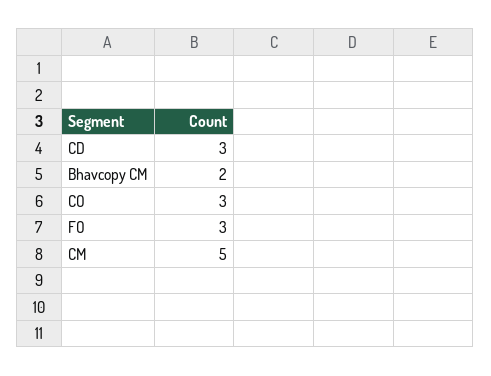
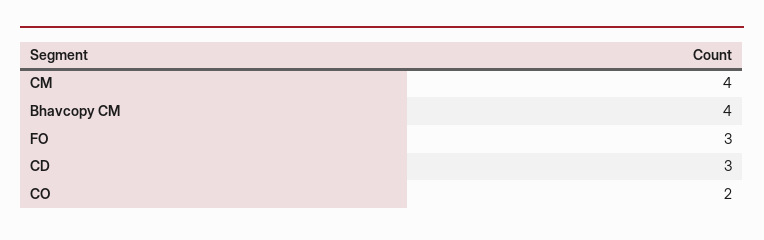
Bhavcopy CM: 2 -> 4
CO: 3 -> 2
CM: 5 -> 4

